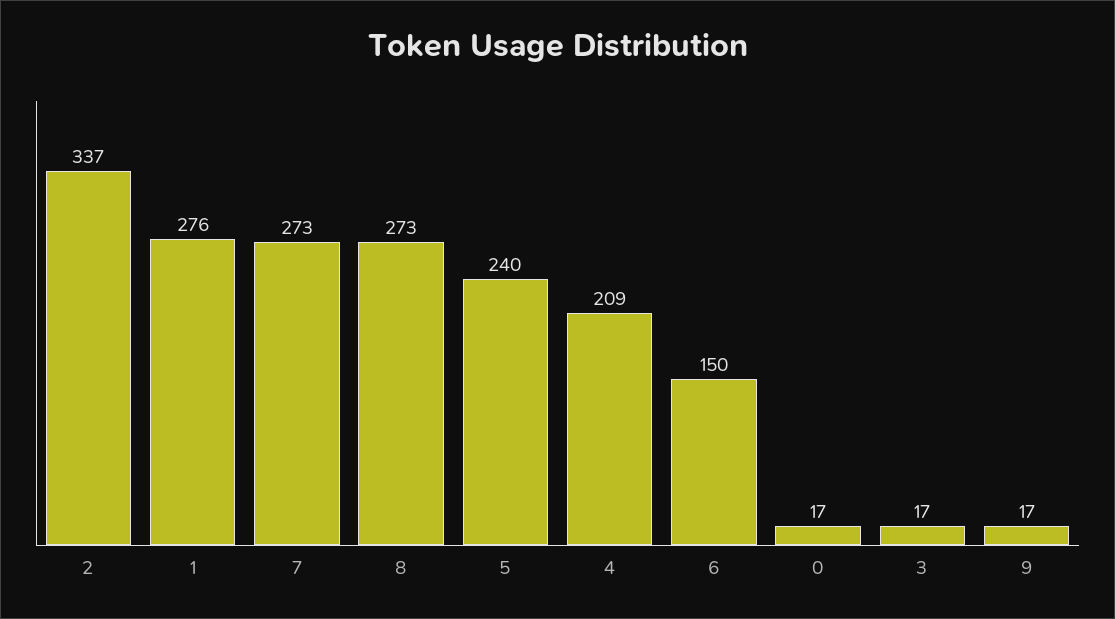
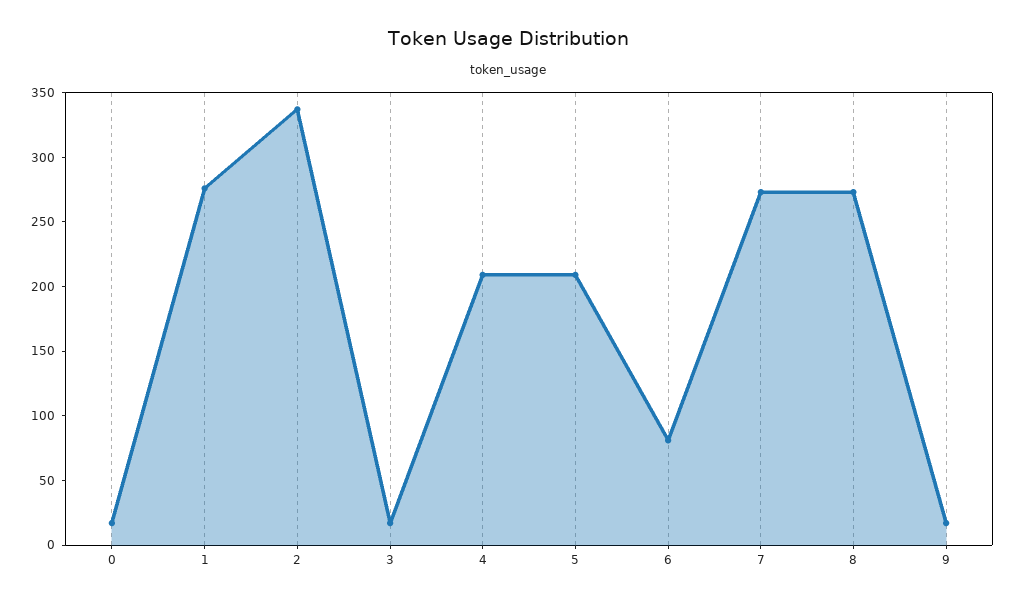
5: 240 -> 210
6: 150 -> 80

